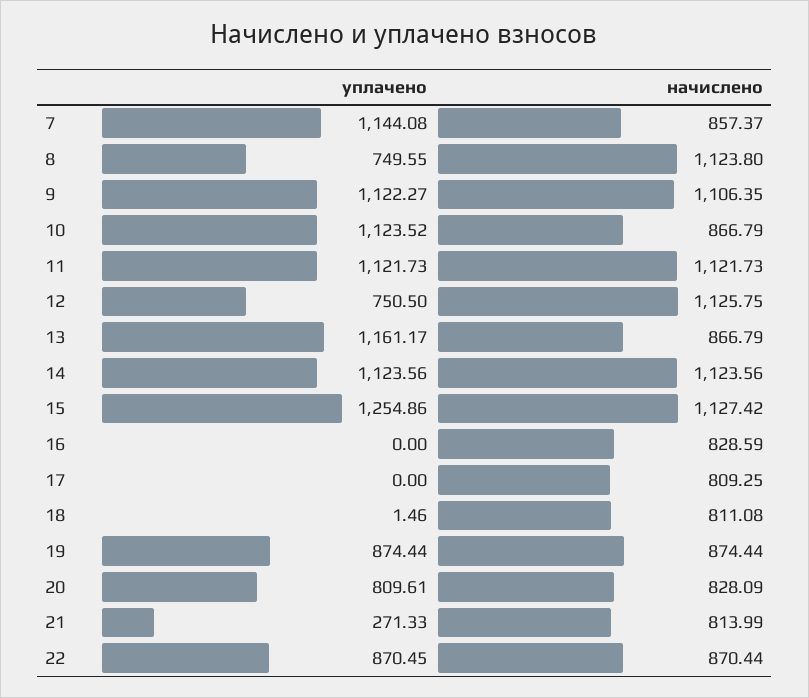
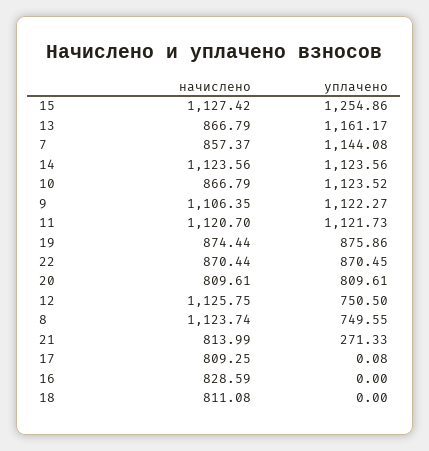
начислено, 8: 1123.8 -> 1123.74
начислено, 11: 1121.73 -> 1120.7
уплачено, 17: 0 -> 0.08
уплачено, 18: 1.46 -> 0
уплачено, 19: 874.44 -> 875.86
начислено, 20: 828.09 -> 809.61

